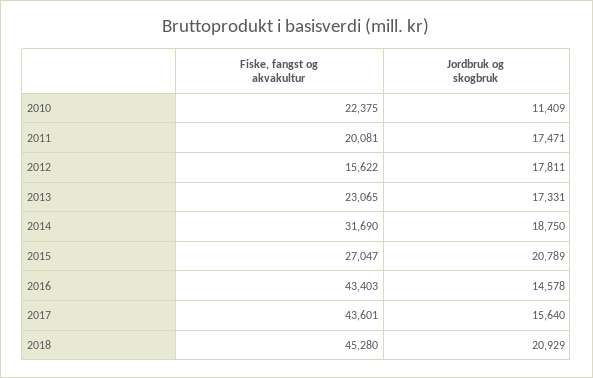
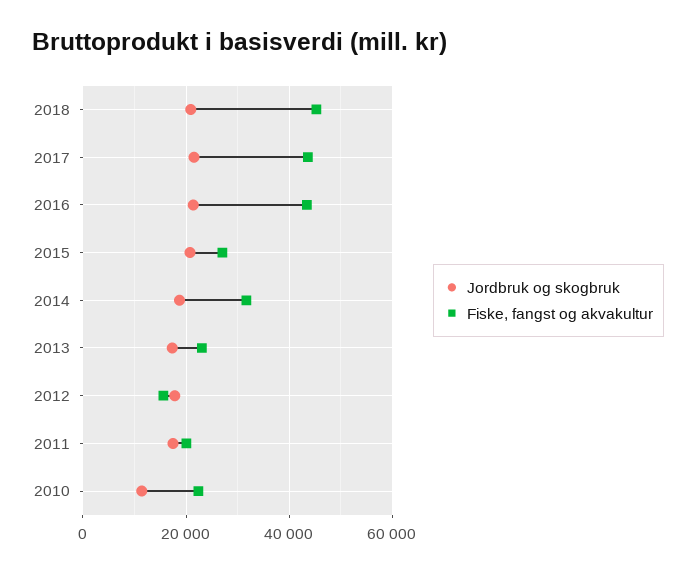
Jordbruk og skogbruk, 2016: 14578 -> 22000
Jordbruk og skogbruk, 2017: 15640 -> 22000

